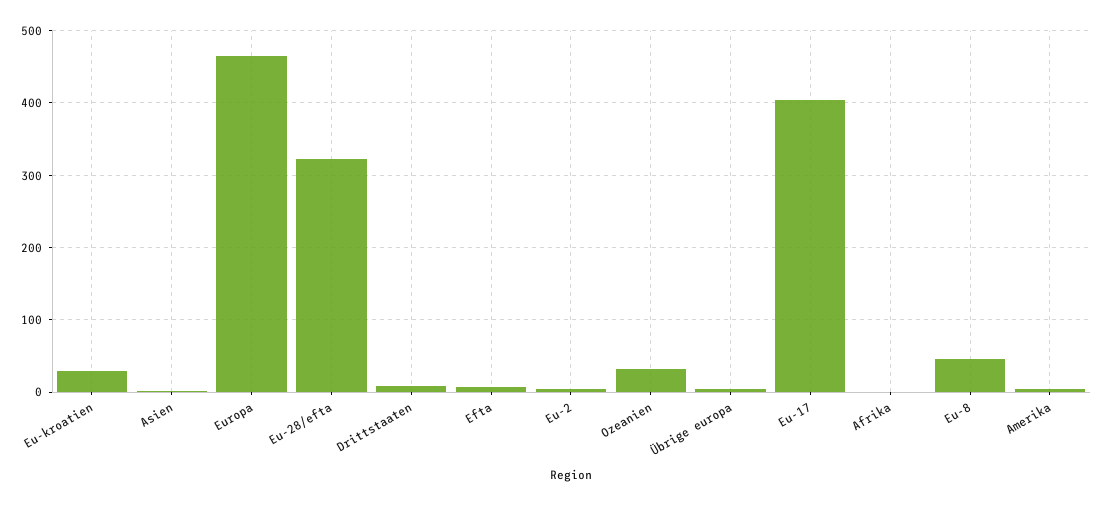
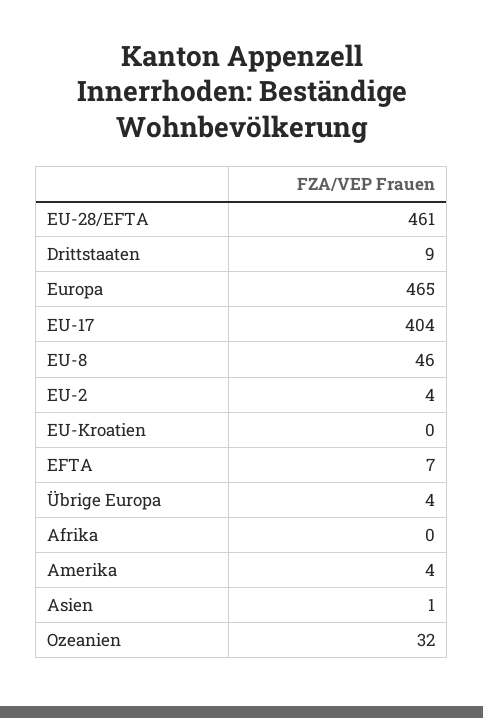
Eu-kroatien: 30 -> 0
Eu-28/efta: 320 -> 461

